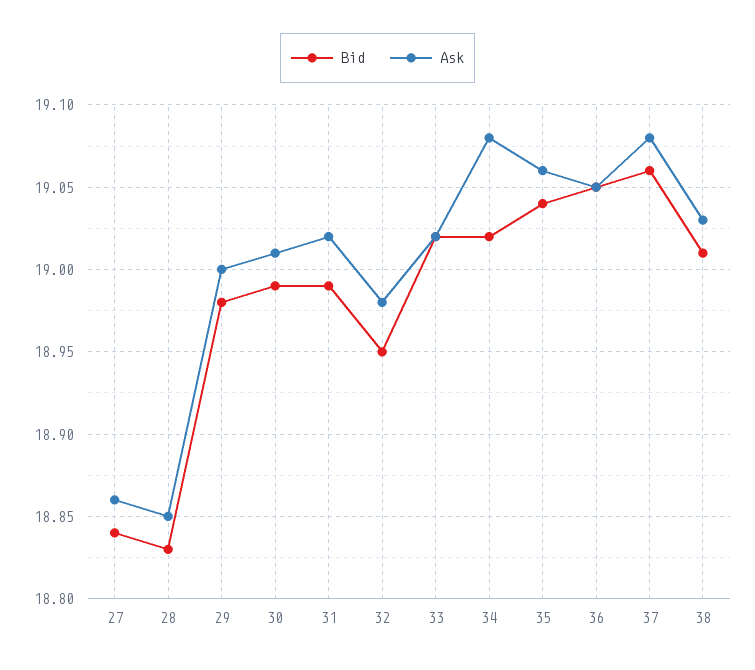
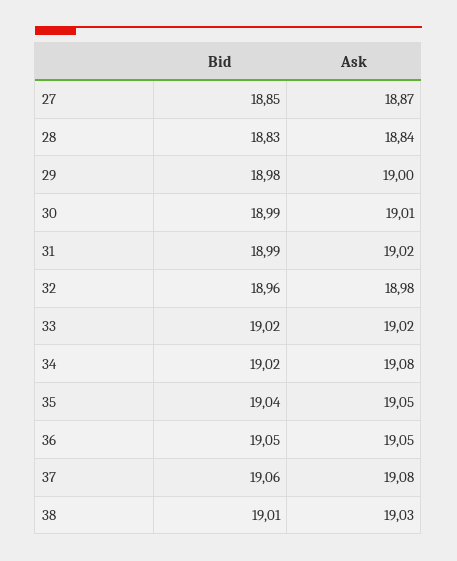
Bid, 27: 18.84 -> 18.85
Ask, 27: 18.86 -> 18.87
Ask, 28: 18.85 -> 18.84
Bid, 32: 18.95 -> 18.96
Ask, 35: 19.06 -> 19.05

